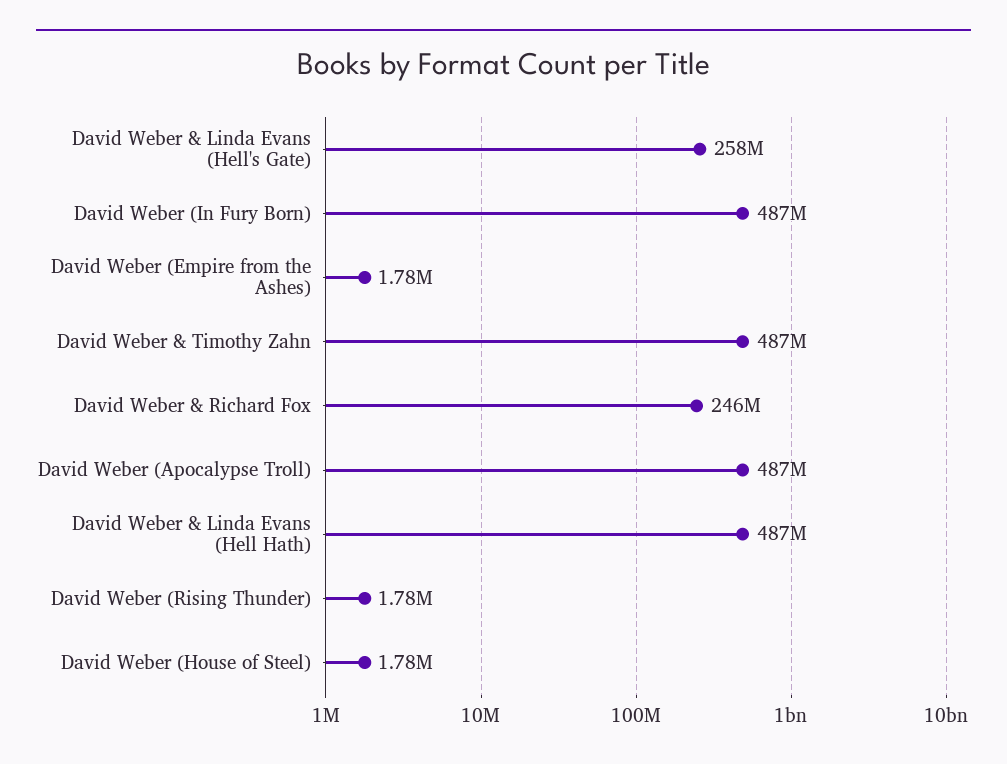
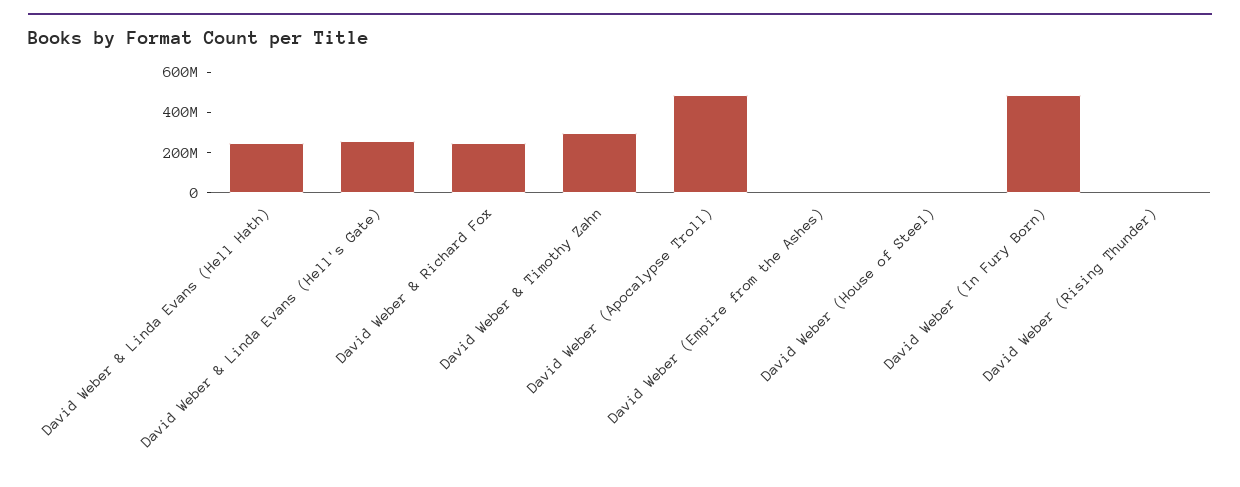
David Weber & Timothy Zahn: 487000000 -> 300000000
David Weber & Linda Evans (Hell Hath): 487000000 -> 250000000

